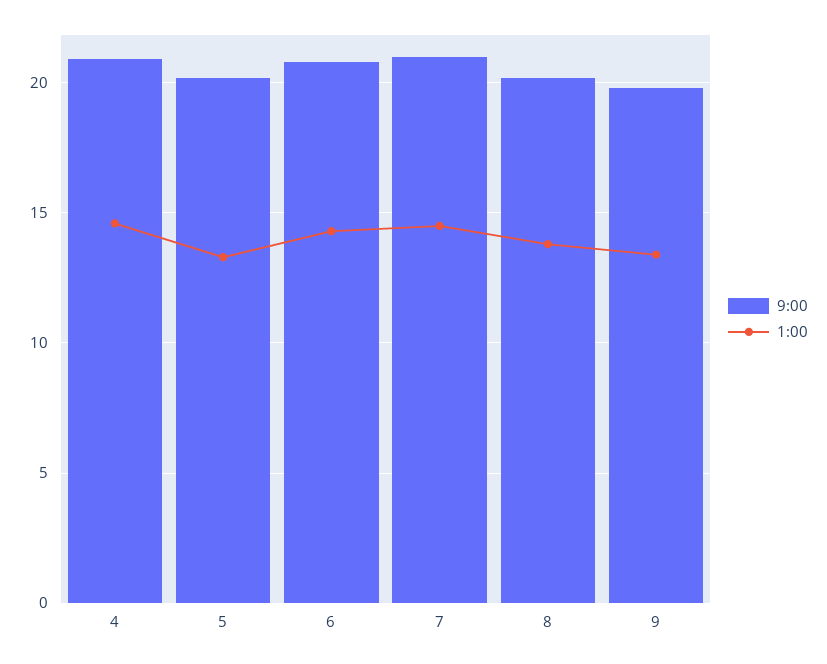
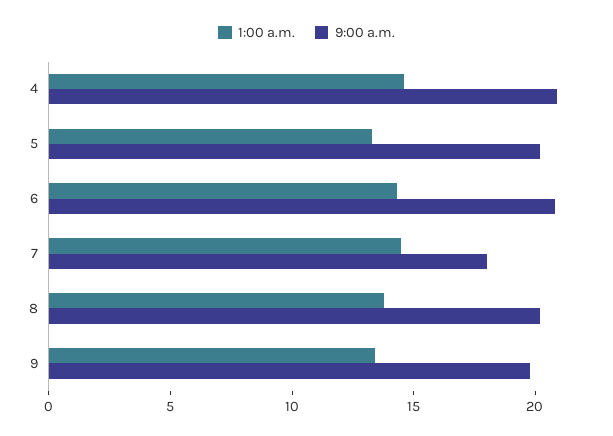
9:00, 7: 21 -> 18

